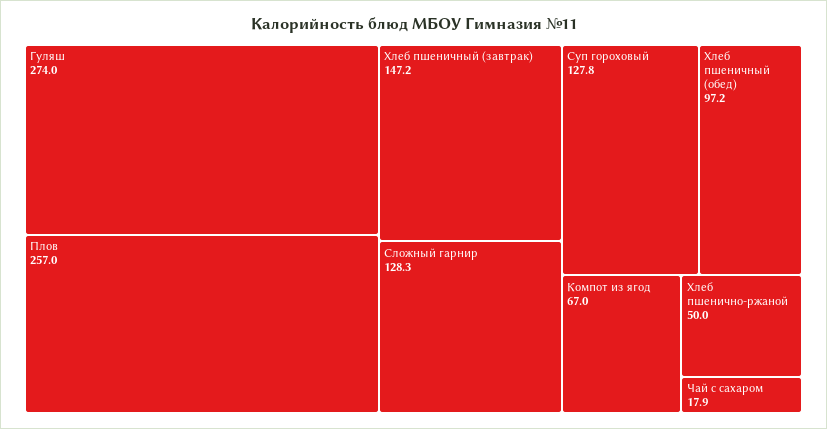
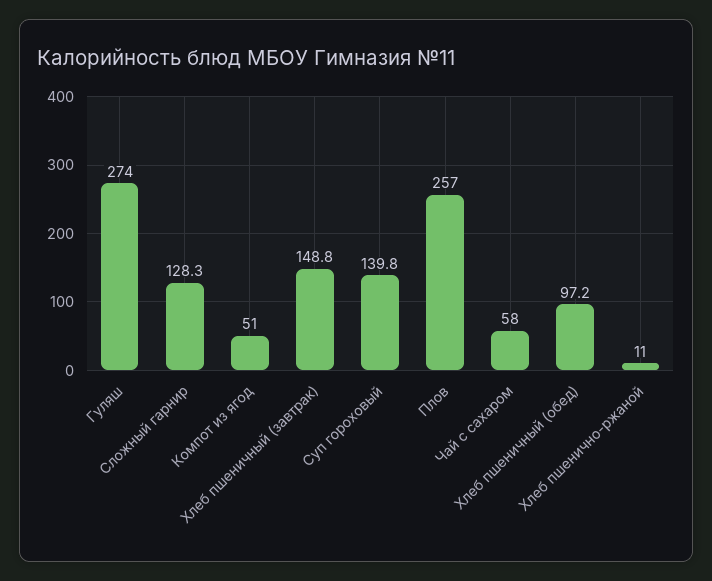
Хлеб пшеничный (завтрак): 147.2 -> 148.8
Суп гороховый: 127.8 -> 139.8
Компот из ягод: 67 -> 51
Хлеб пшенично-ржаной: 50 -> 11
Чай с сахаром: 17.9 -> 58

